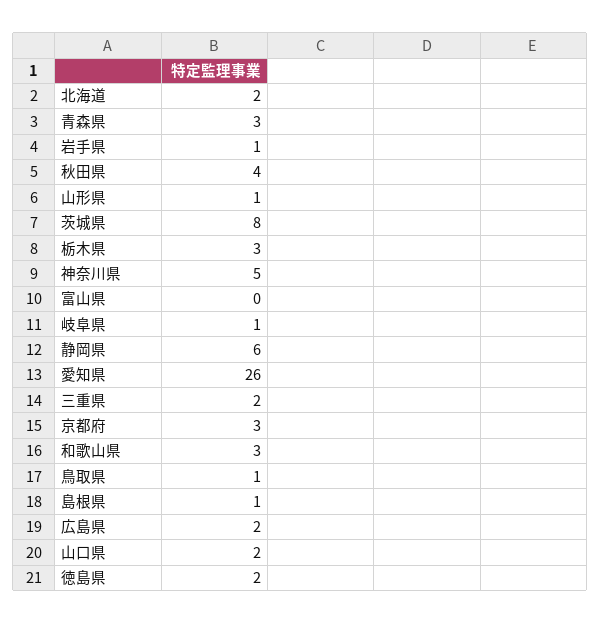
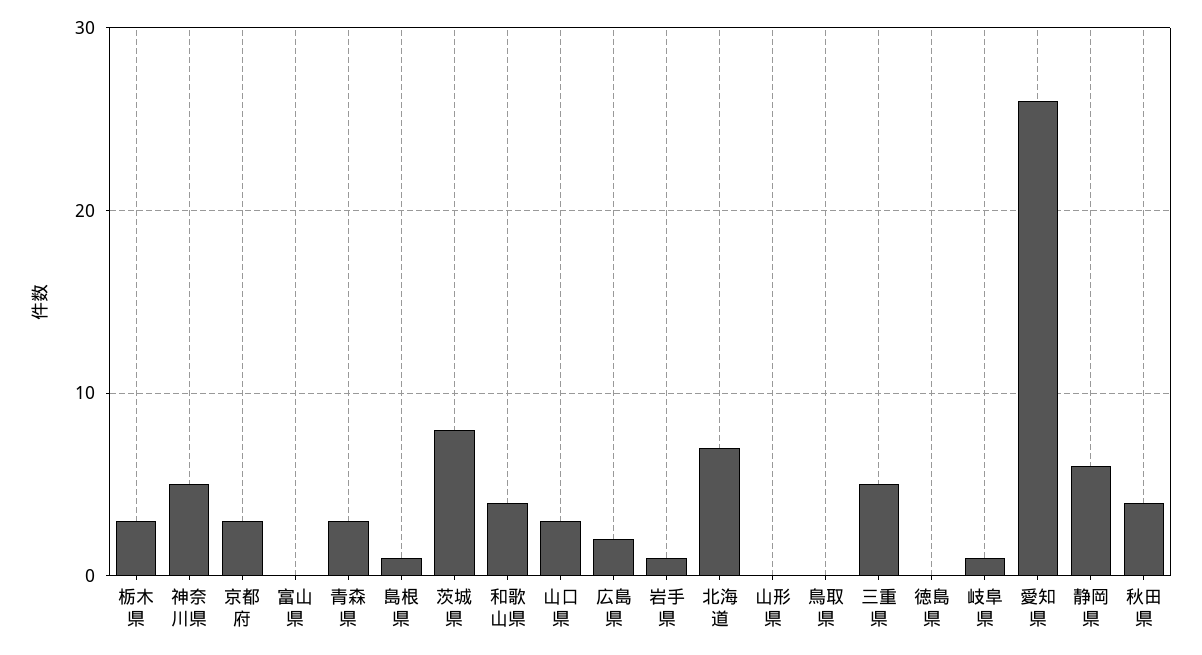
北海道: 2 -> 7
山形県: 1 -> 0
三重県: 2 -> 5
和歌山県: 3 -> 4
鳥取県: 1 -> 0
山口県: 2 -> 3
徳島県: 2 -> 0

